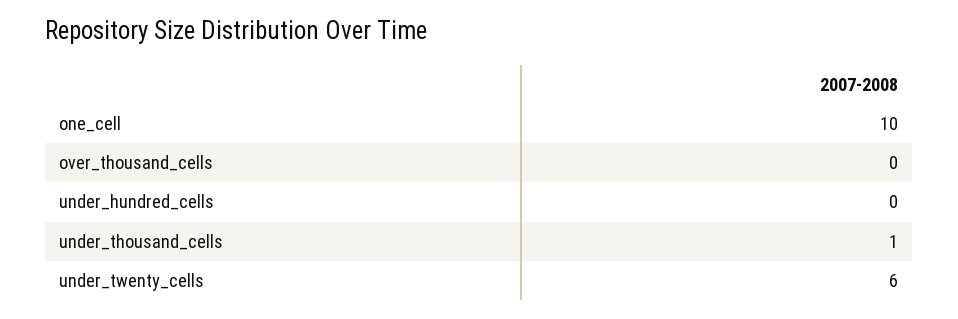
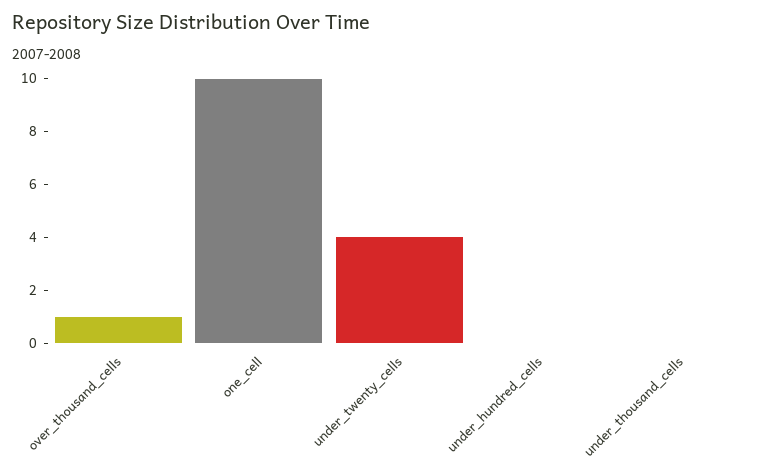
over_thousand_cells: 0 -> 1
under_thousand_cells: 1 -> 0
under_twenty_cells: 6 -> 4

